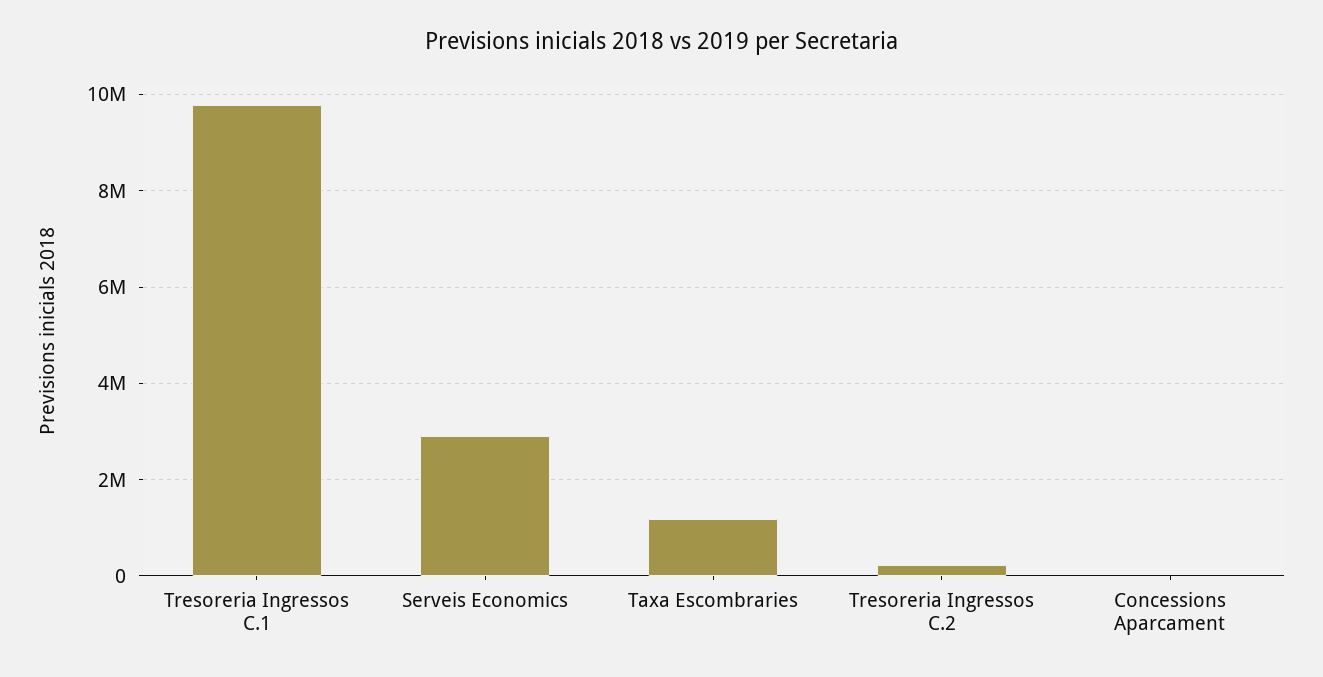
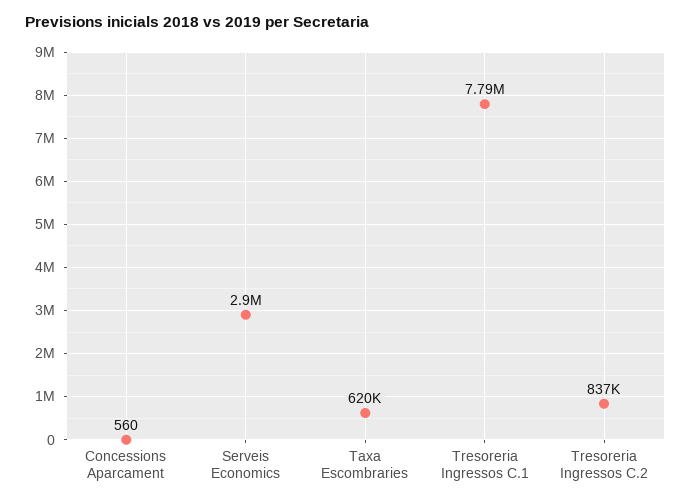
Tresoreria Ingressos C.1: 9800000 -> 7790000
Taxa Escombraries: 1200000 -> 620000
Tresoreria Ingressos C.2: 200000 -> 837000

